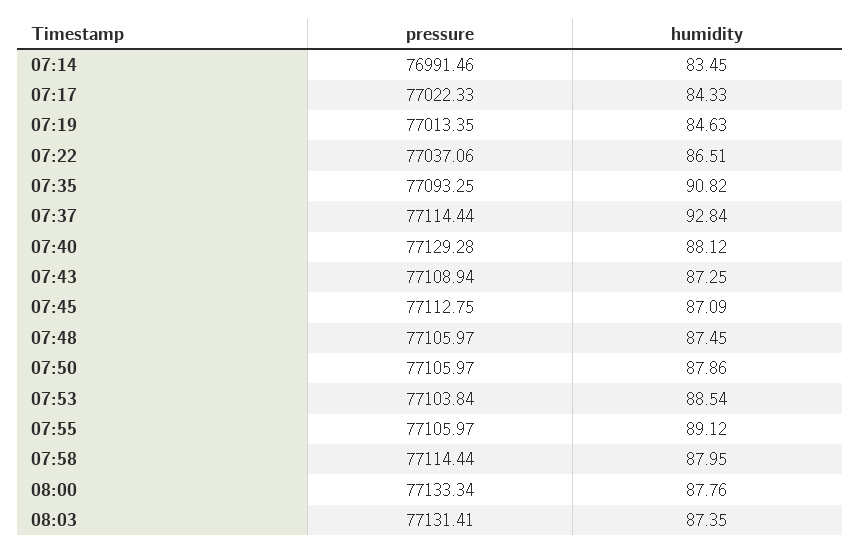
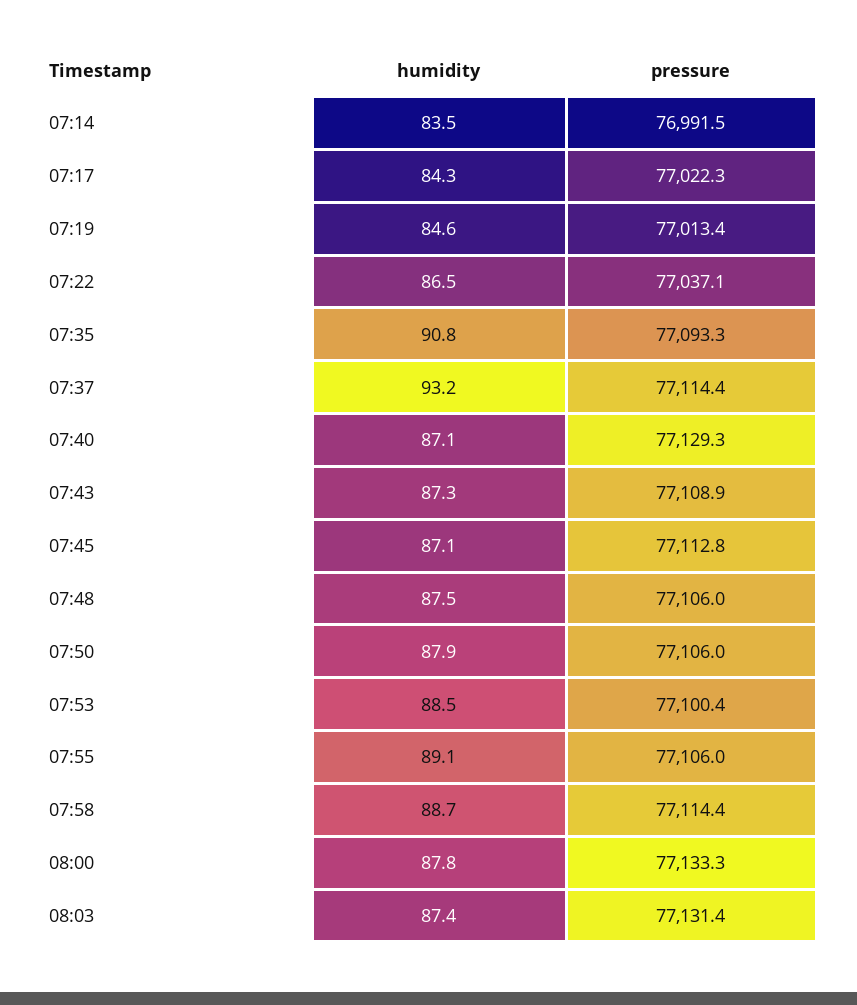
humidity, 07:37: 92.84 -> 93.2
humidity, 07:40: 88.12 -> 87.1
pressure, 07:53: 77103.84 -> 77100.4
humidity, 07:58: 87.95 -> 88.7

